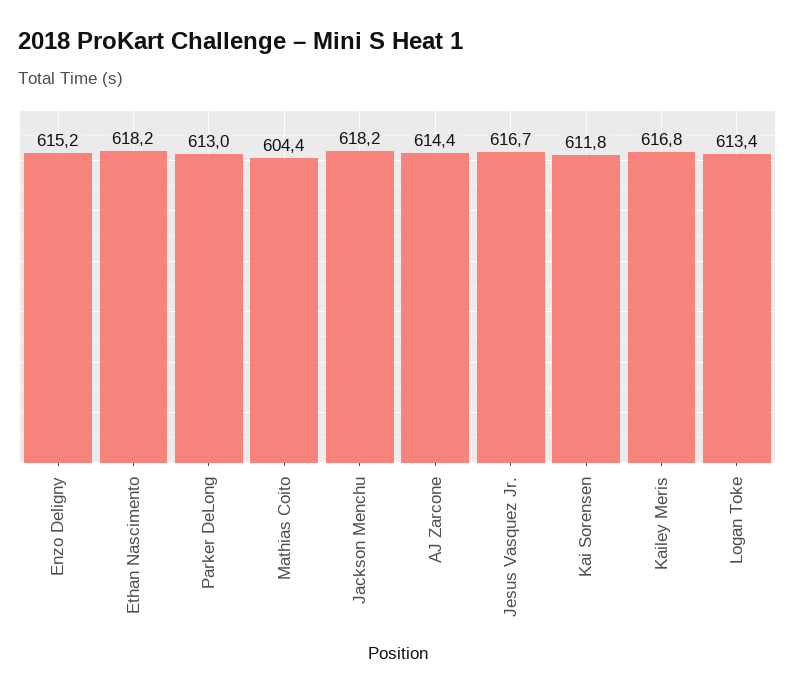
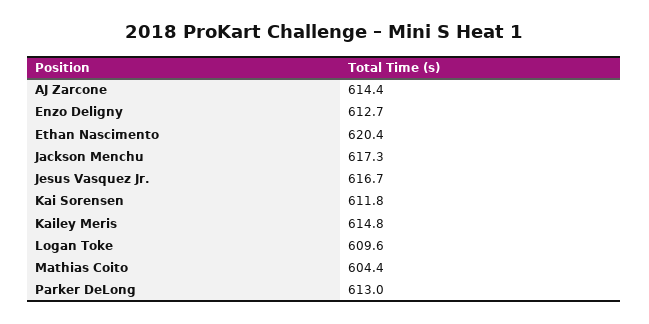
Enzo Deligny: 615.2 -> 612.7
Ethan Nascimento: 618.2 -> 620.4
Jackson Menchu: 618.2 -> 617.3
Kailey Meris: 616.8 -> 614.8
Logan Toke: 613.4 -> 609.6

